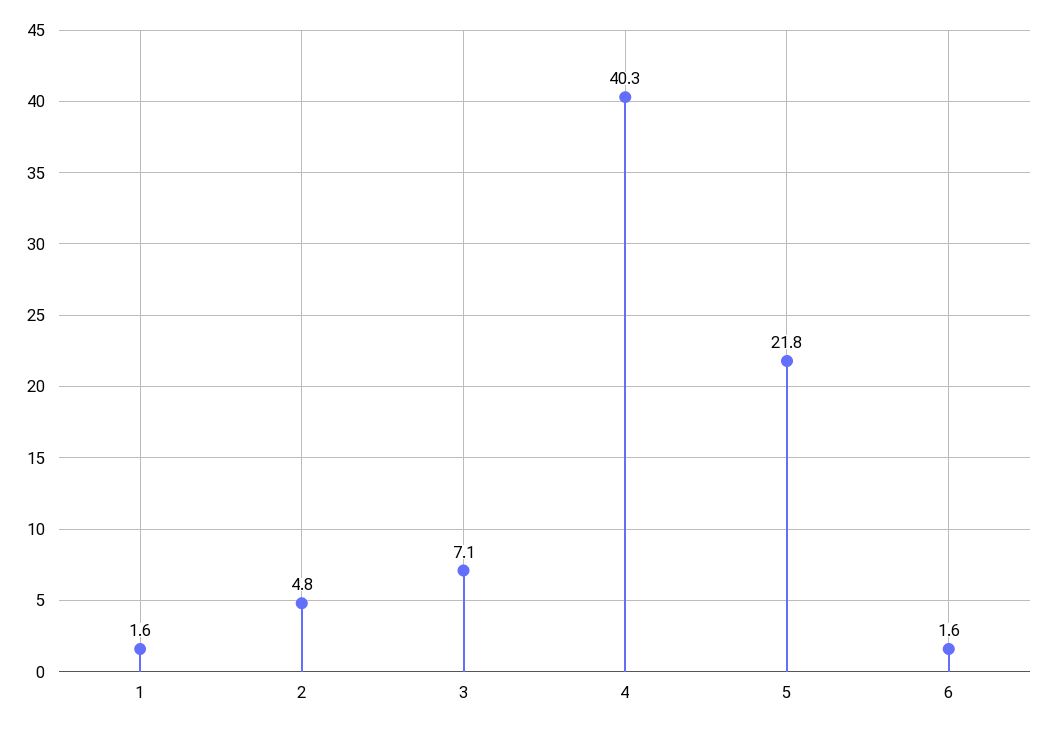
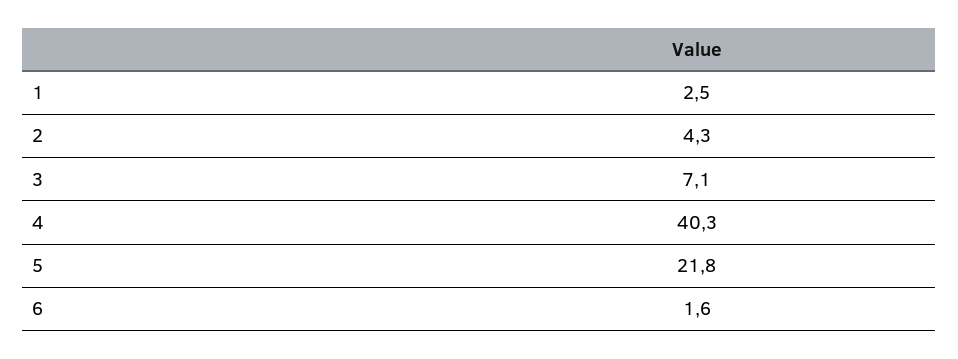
1: 1.6 -> 2.5
2: 4.8 -> 4.3

